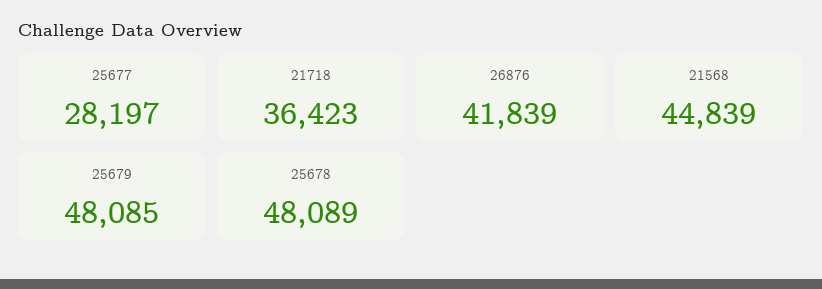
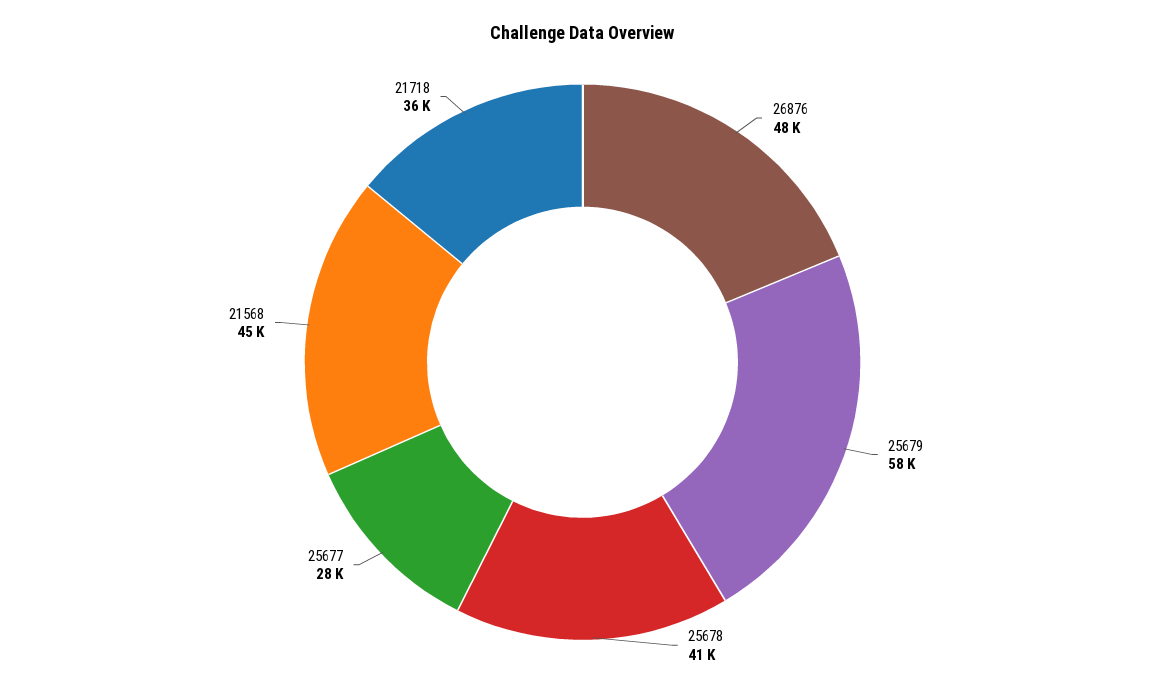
26876: 41839 -> 48000
25679: 48085 -> 58000
25678: 48089 -> 41000

